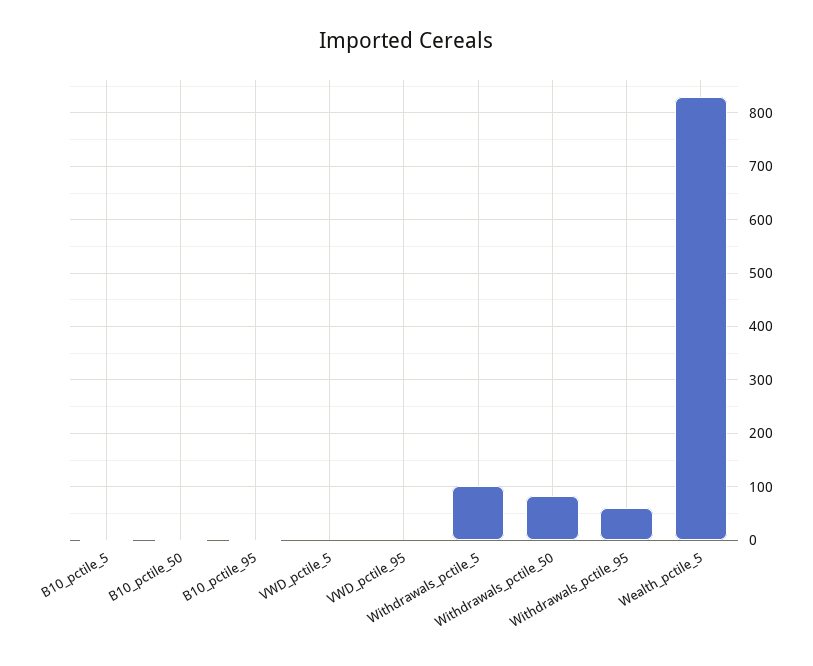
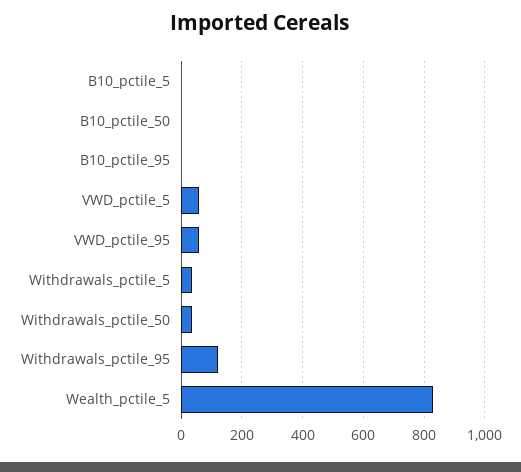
VWD_pctile_5: 0 -> 60
VWD_pctile_95: 0 -> 60
Withdrawals_pctile_5: 100 -> 40
Withdrawals_pctile_50: 80 -> 40
Withdrawals_pctile_95: 60 -> 120

